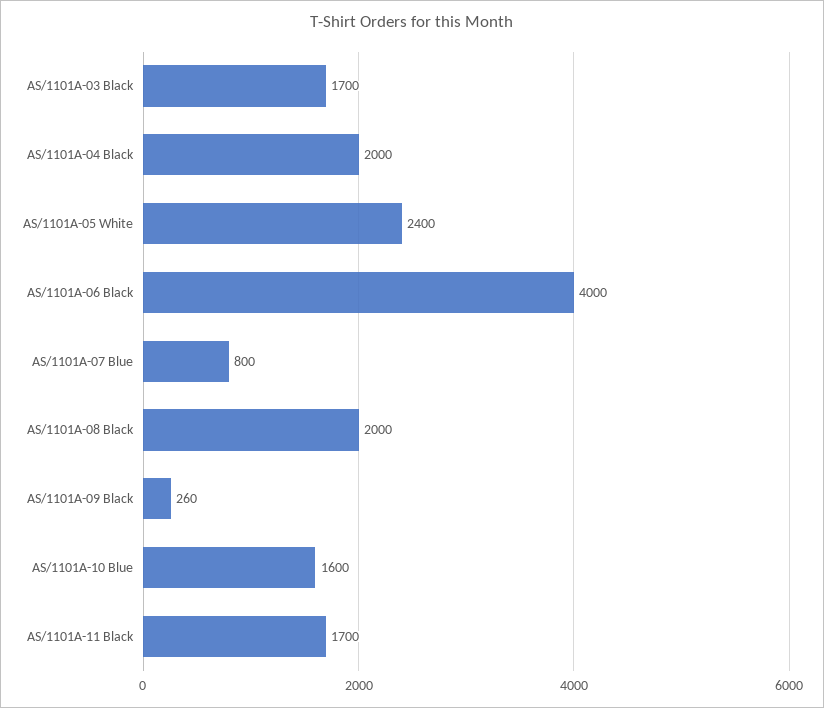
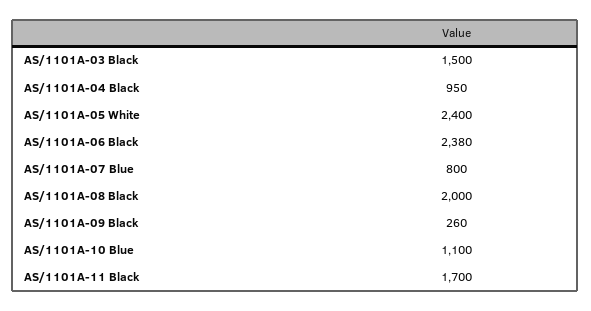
AS/1101A-03 Black: 1700 -> 1500
AS/1101A-04 Black: 2000 -> 950
AS/1101A-06 Black: 4000 -> 2380
AS/1101A-10 Blue: 1600 -> 1100

